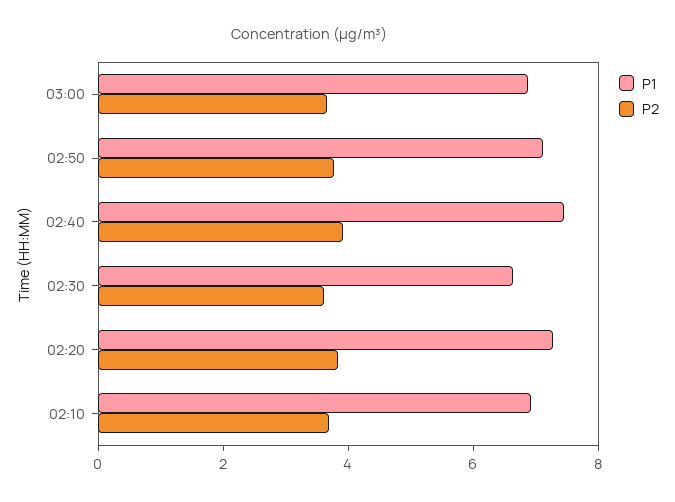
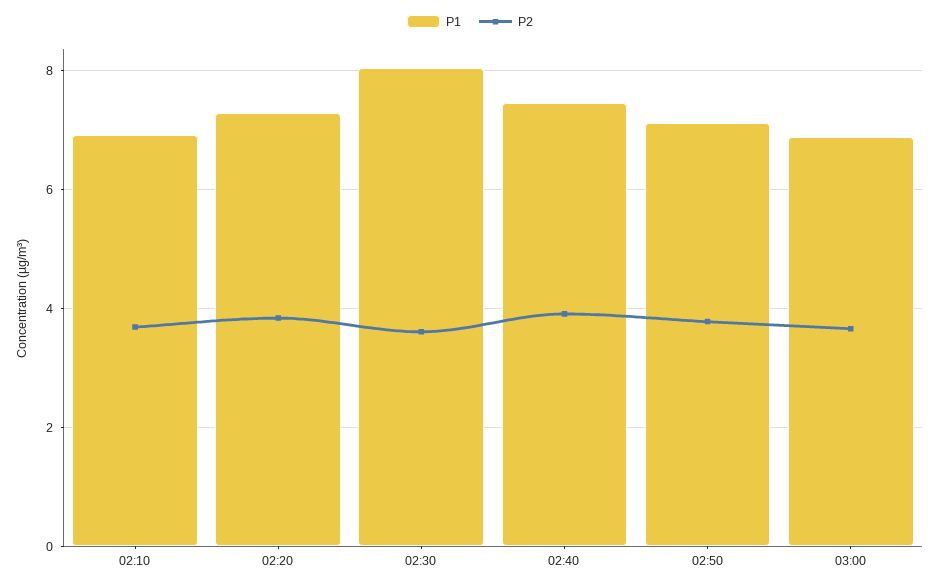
P1, 02:30: 6.5 -> 8

